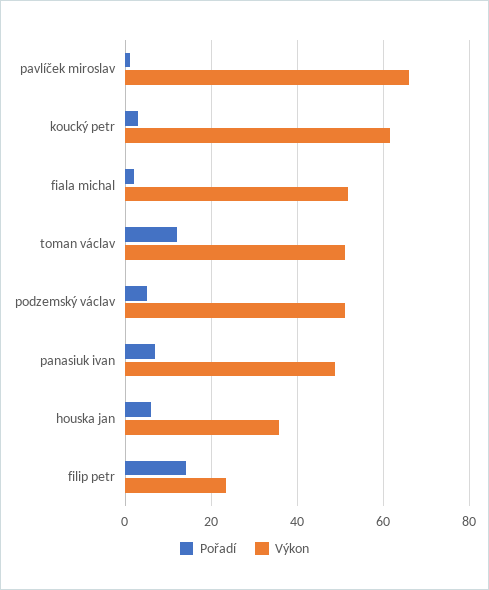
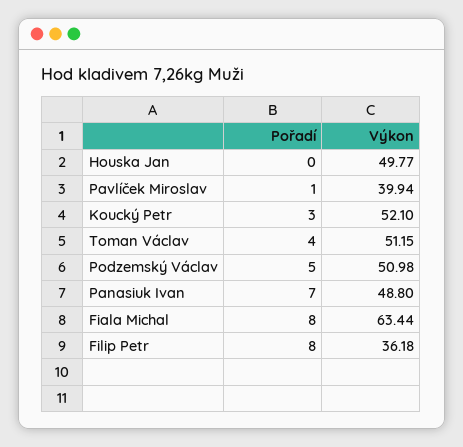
Výkon, pavlíček miroslav: 66 -> 39.94
Výkon, koucký petr: 62 -> 52.1
Pořadí, fiala michal: 2 -> 8
Výkon, fiala michal: 52 -> 63.44
Pořadí, toman václav: 12 -> 4
Pořadí, houska jan: 6 -> 0
Výkon, houska jan: 36 -> 49.77
Pořadí, filip petr: 14 -> 8
Výkon, filip petr: 24 -> 36.18

